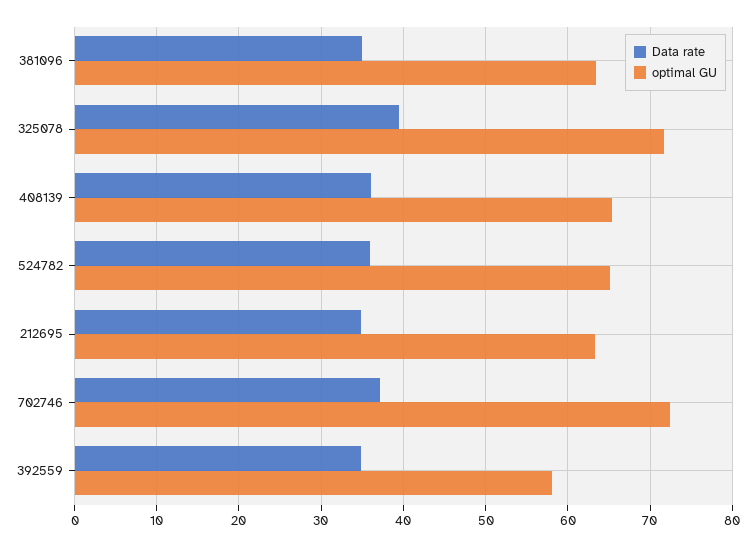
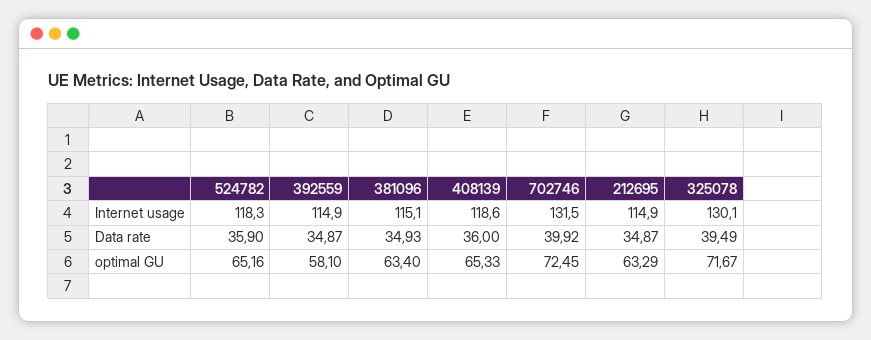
Data rate, 702746: 37 -> 39.92
Internet usage, 524782: none -> 118.3
Internet usage, 392559: none -> 114.9
Internet usage, 381096: none -> 115.1
Internet usage, 408139: none -> 118.6
Internet usage, 702746: none -> 131.5
Internet usage, 212695: none -> 114.9
Internet usage, 325078: none -> 130.1

